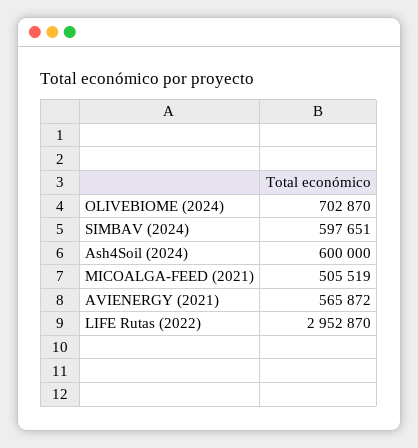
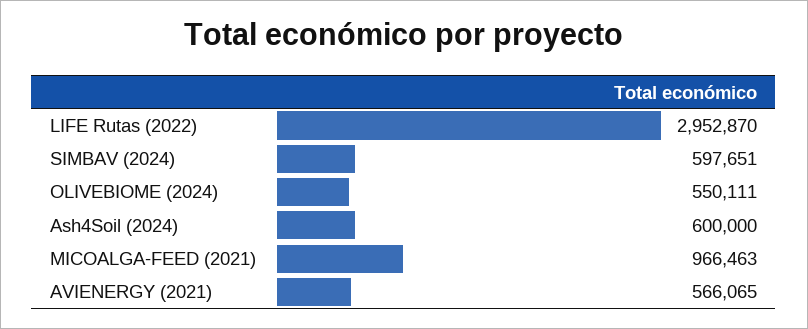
OLIVEBIOME (2024): 702870 -> 550111
MICOALGA-FEED (2021): 505519 -> 966463
AVIENERGY (2021): 565872 -> 566065

